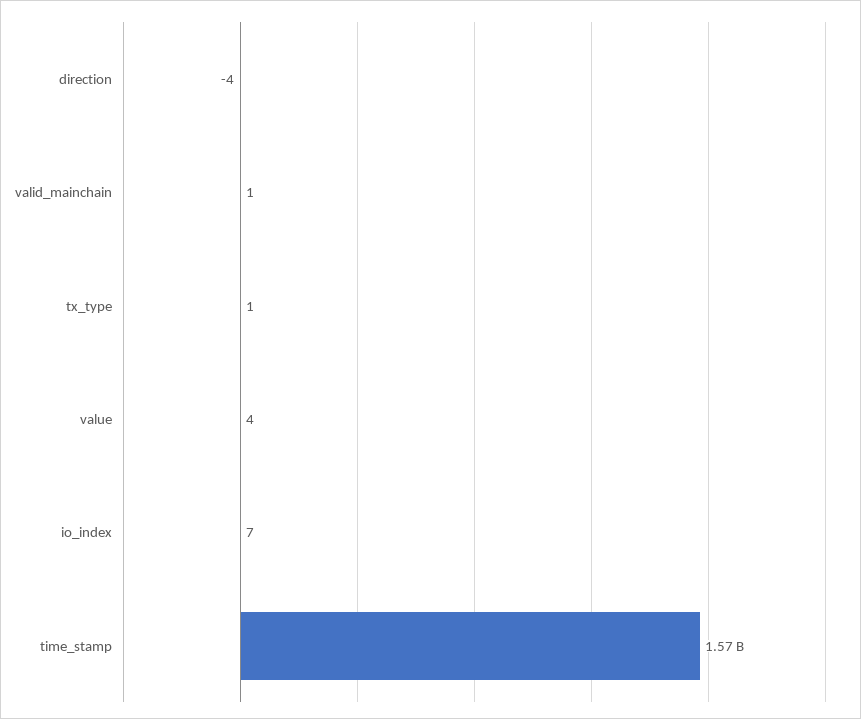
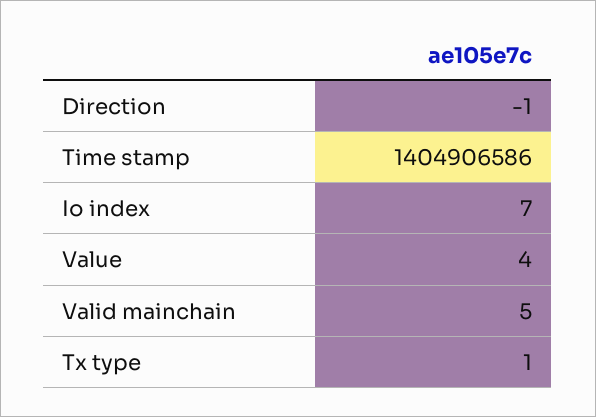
direction: -4 -> -1
valid_mainchain: 1 -> 5
time_stamp: 1570000000 -> 1404906586

